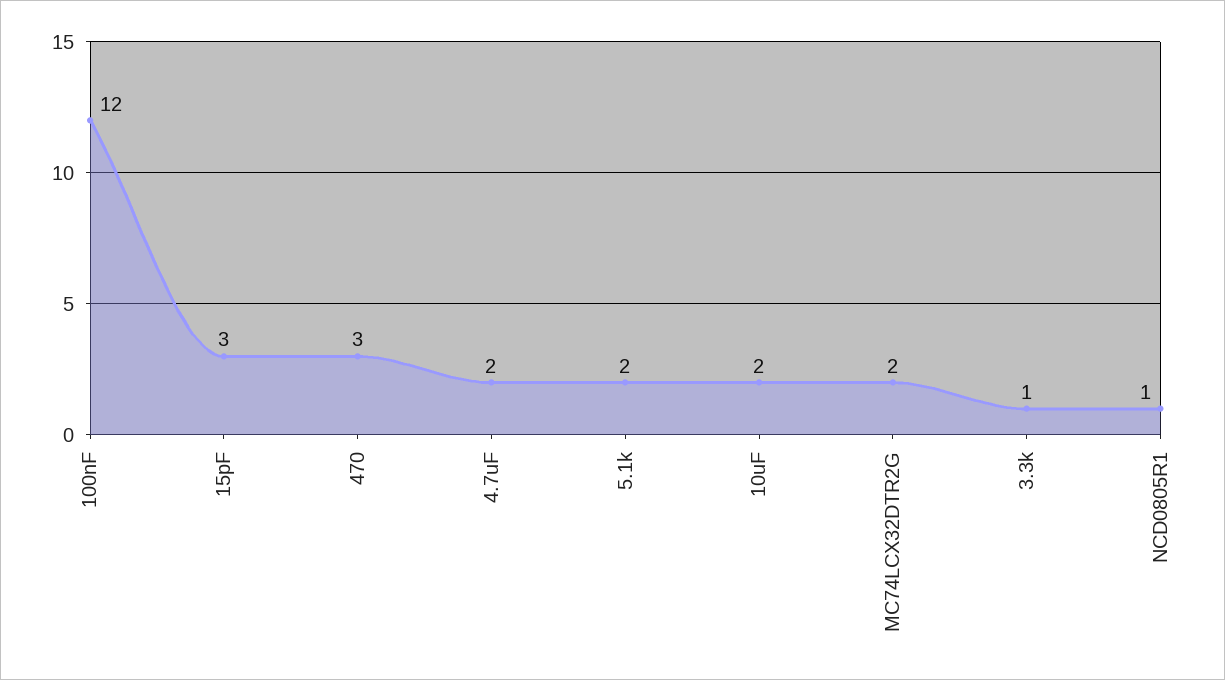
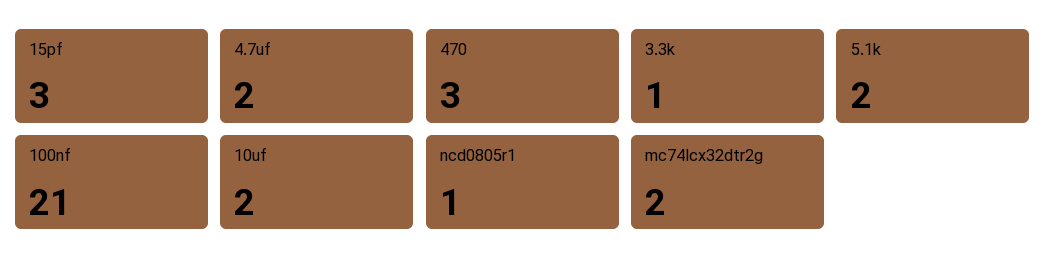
100nF: 12 -> 21

